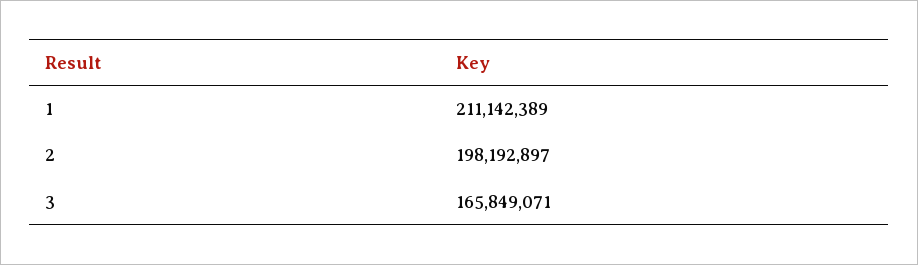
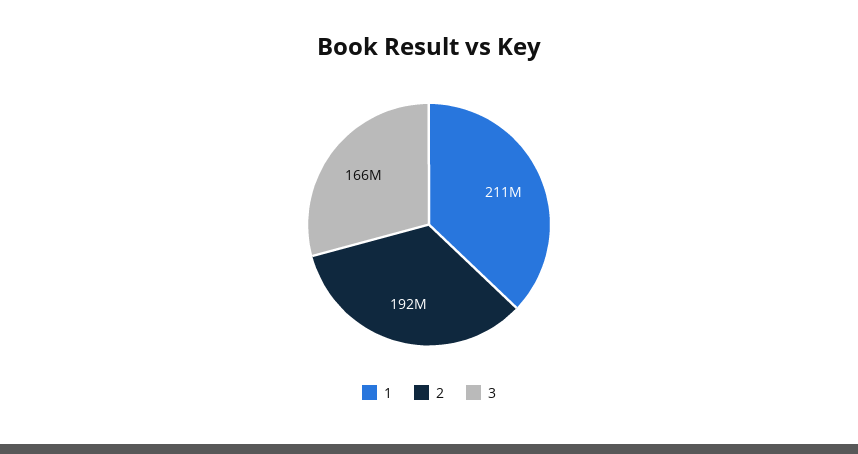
2: 198192897 -> 192000000

